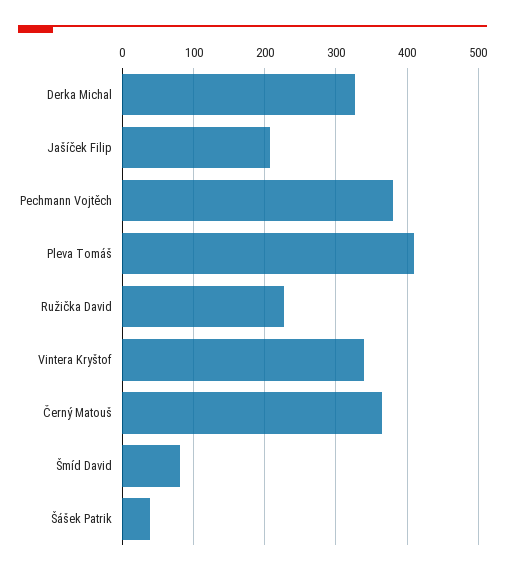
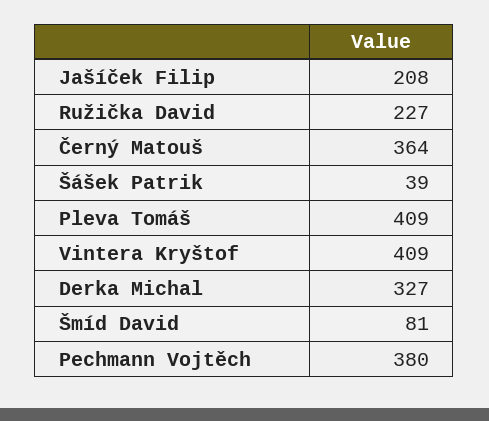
Vintera Kryštof: 340 -> 409

